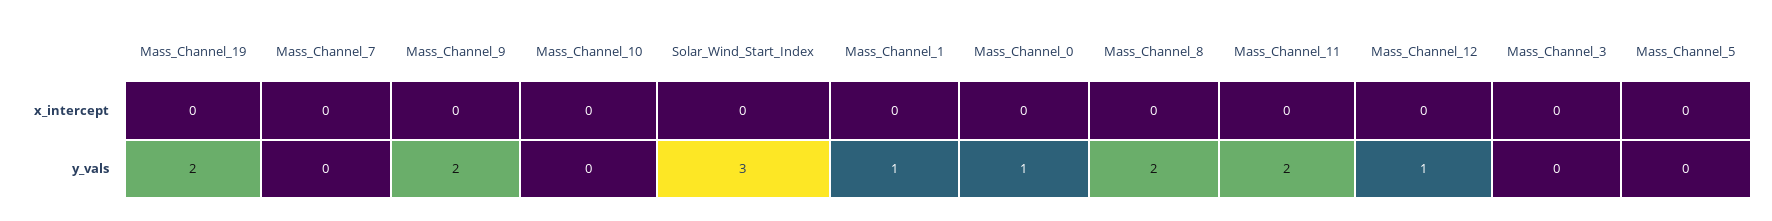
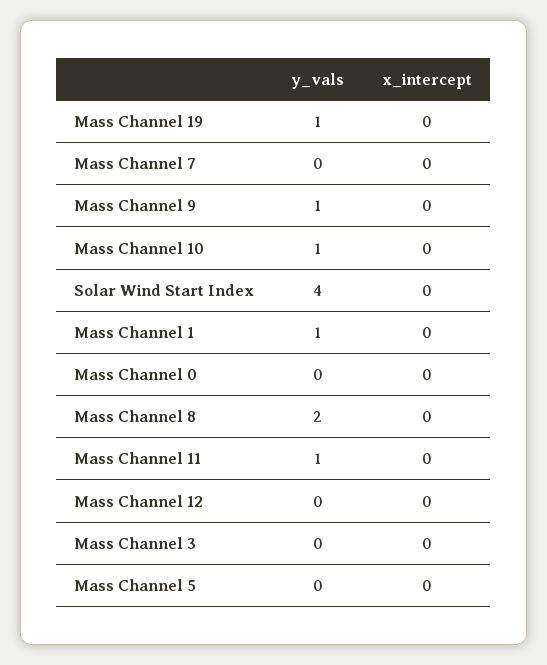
Mass_Channel_19, y_vals: 2 -> 1
Mass_Channel_9, y_vals: 2 -> 1
Mass_Channel_10, y_vals: 0 -> 1
Solar_Wind_Start_Index, y_vals: 3 -> 4
Mass_Channel_0, y_vals: 1 -> 0
Mass_Channel_11, y_vals: 2 -> 1
Mass_Channel_12, y_vals: 1 -> 0

